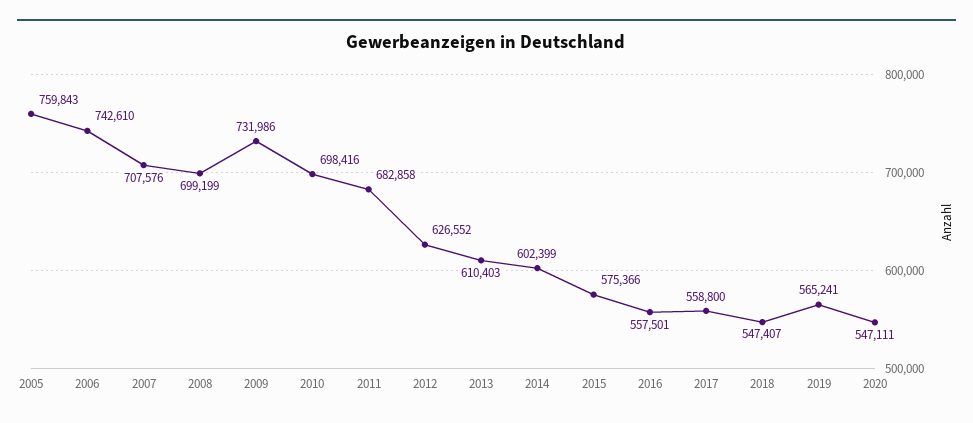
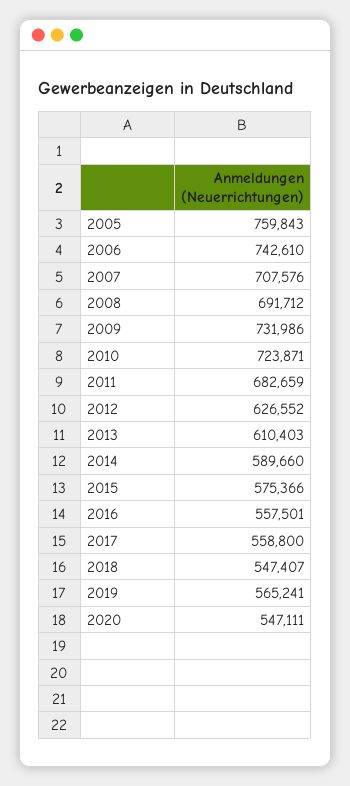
2008: 699199 -> 691712
2010: 698416 -> 723871
2011: 682858 -> 682659
2014: 602399 -> 589660

